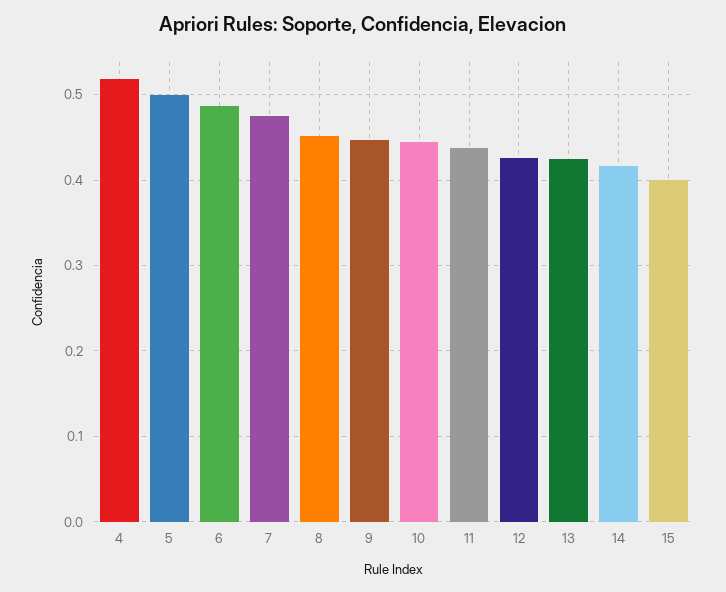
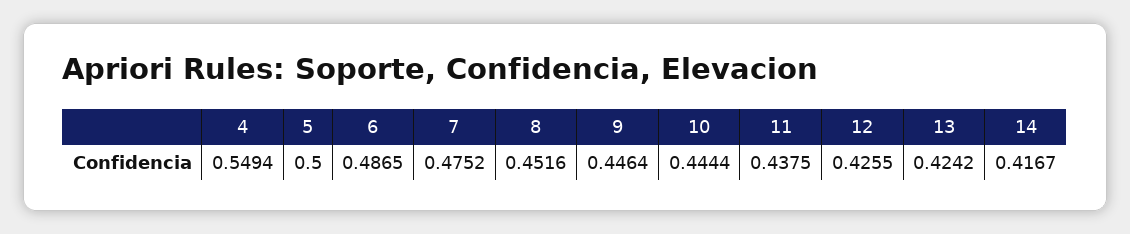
4: 0.52 -> 0.5494
15: 0.4 -> none

